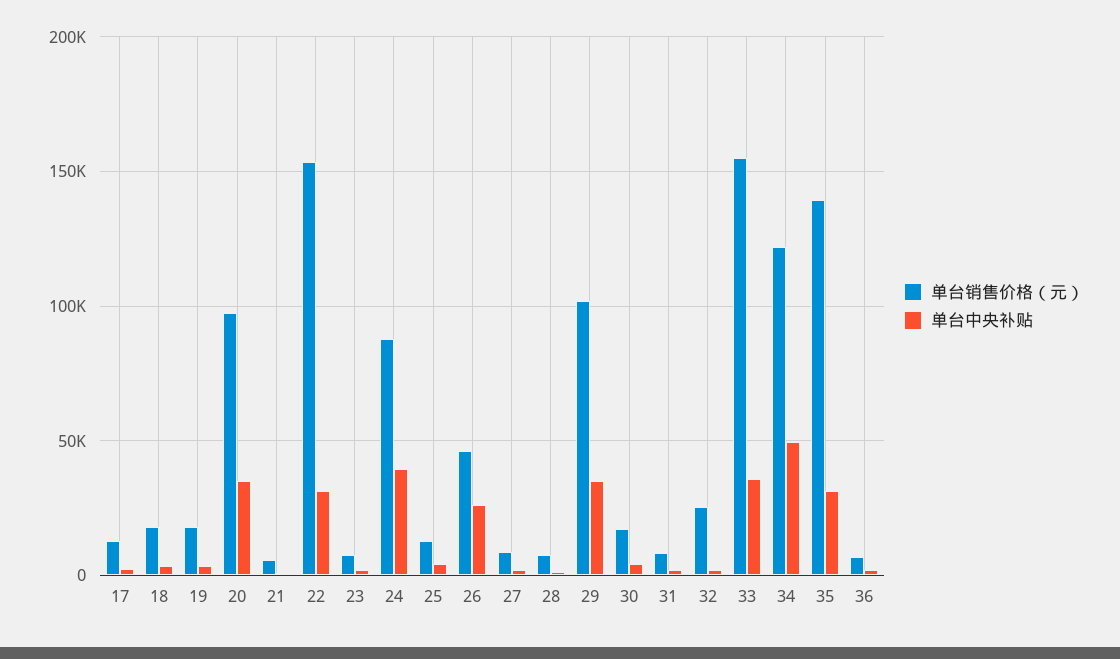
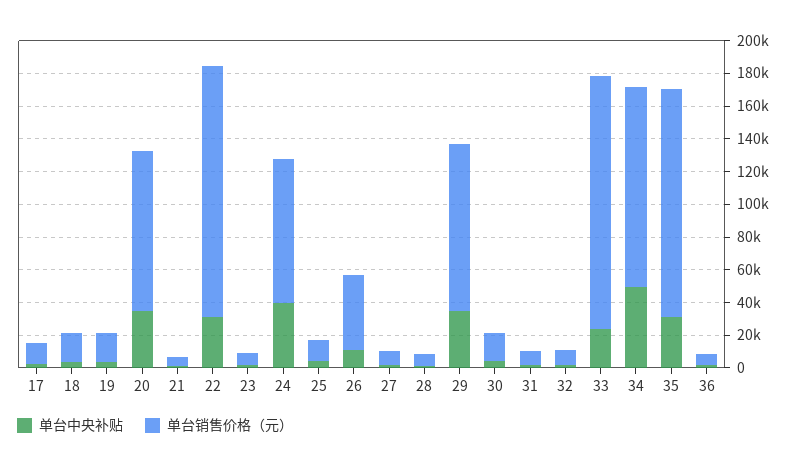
单台中央补贴, 26: 25000 -> 10000
单台销售价格（元）, 32: 25000 -> 10000
单台中央补贴, 33: 35000 -> 25000

